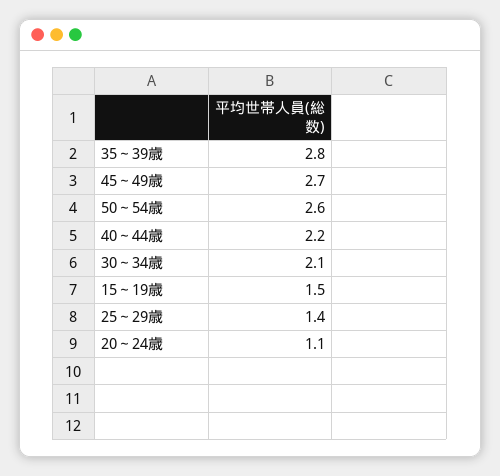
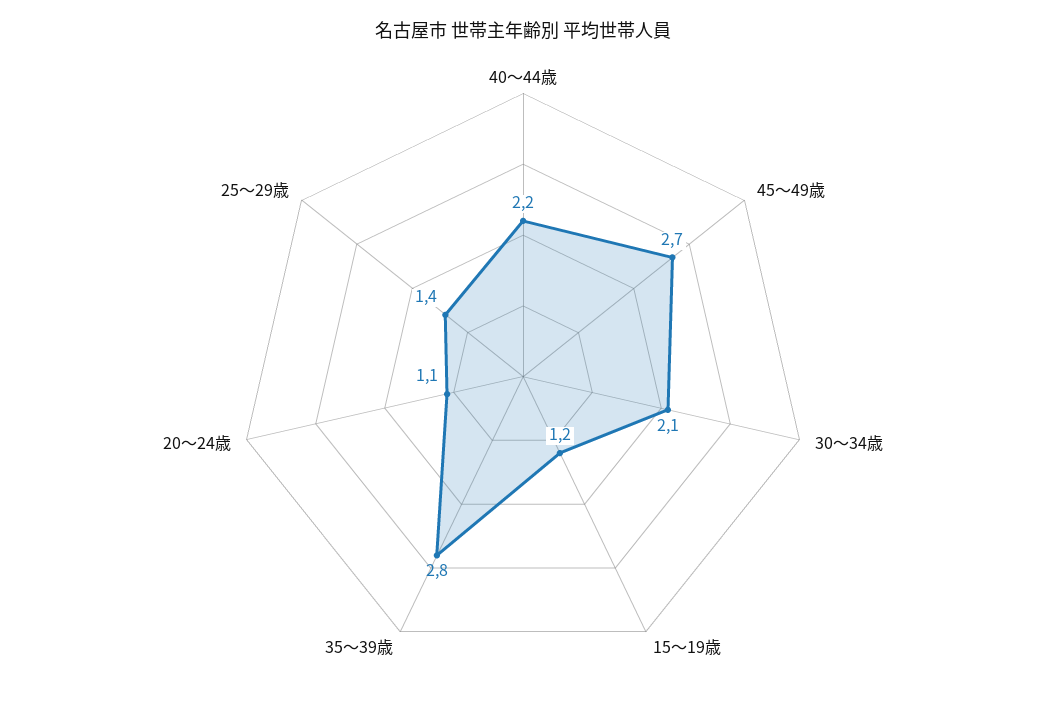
50～54歳: 2.6 -> none
15～19歳: 1.5 -> 1.2

